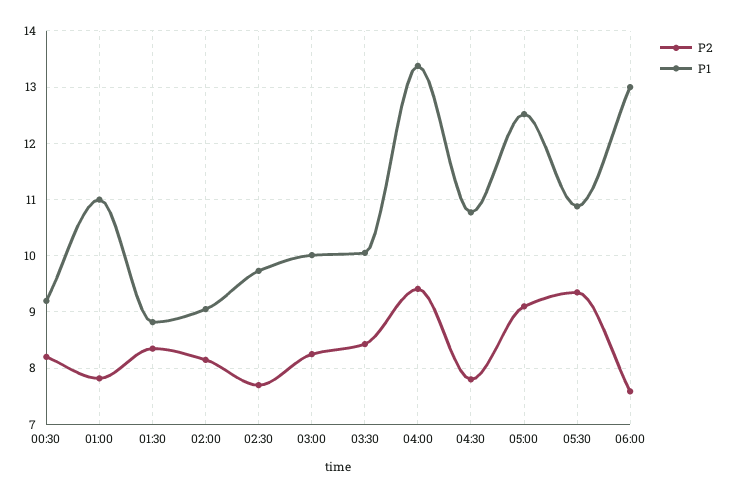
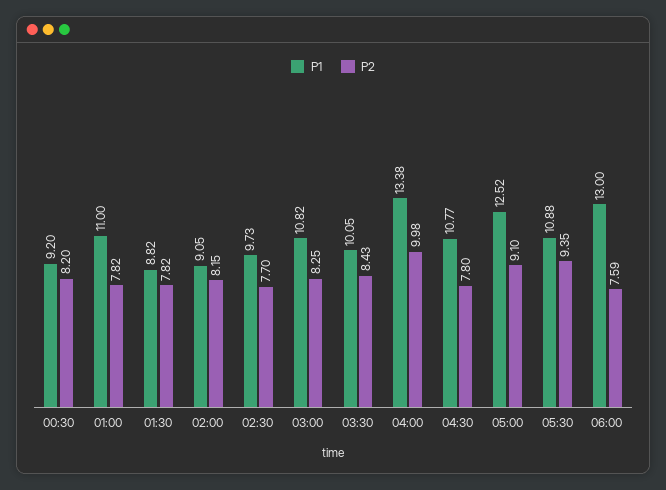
P2, 01:30: 8.4 -> 7.82
P1, 03:00: 10 -> 10.82
P2, 04:00: 9.4 -> 9.98

